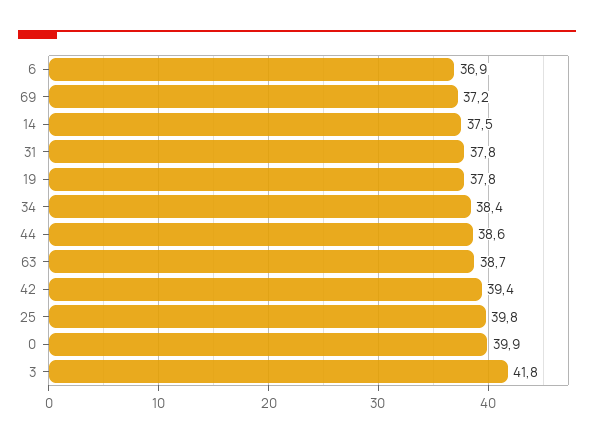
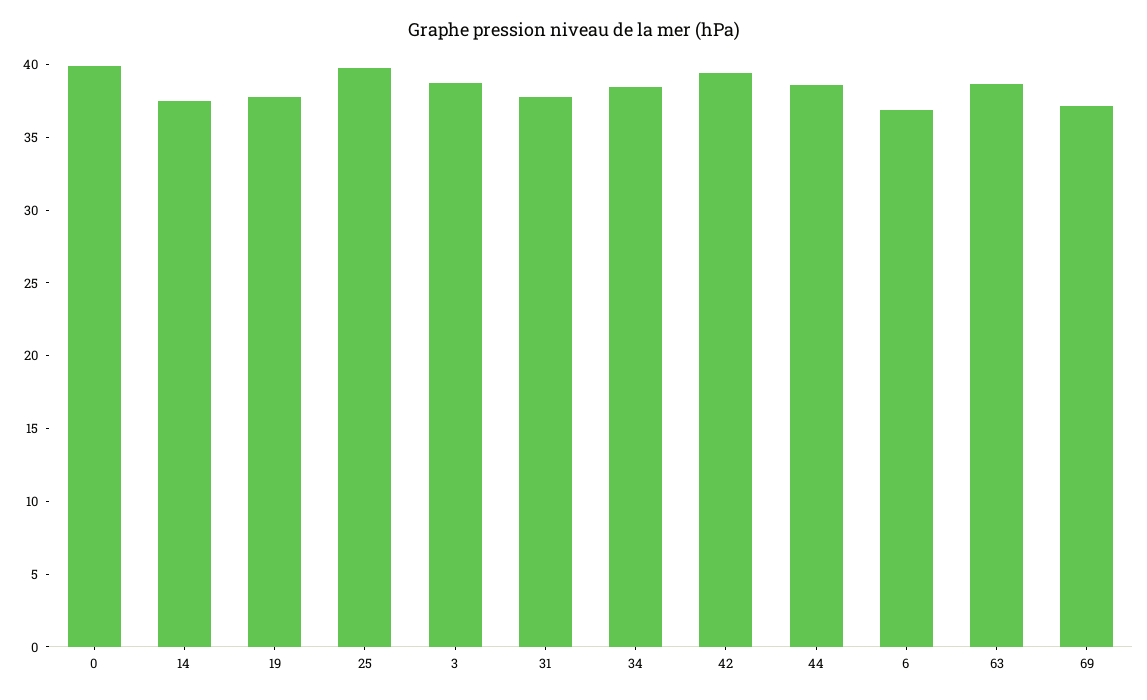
3: 41.8 -> 39

